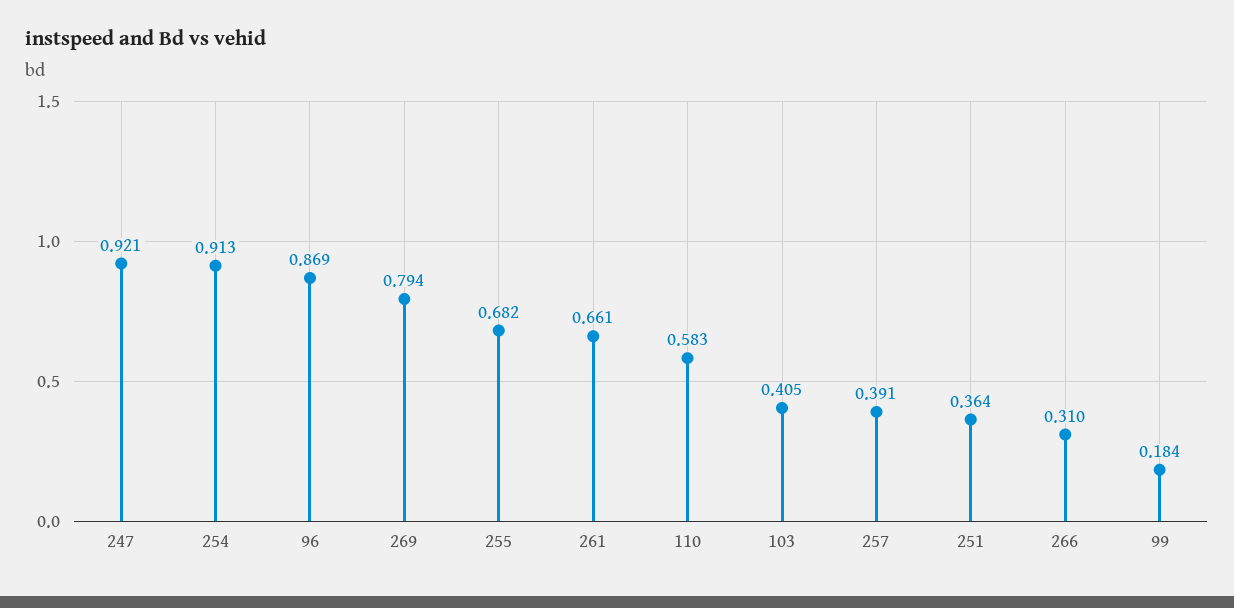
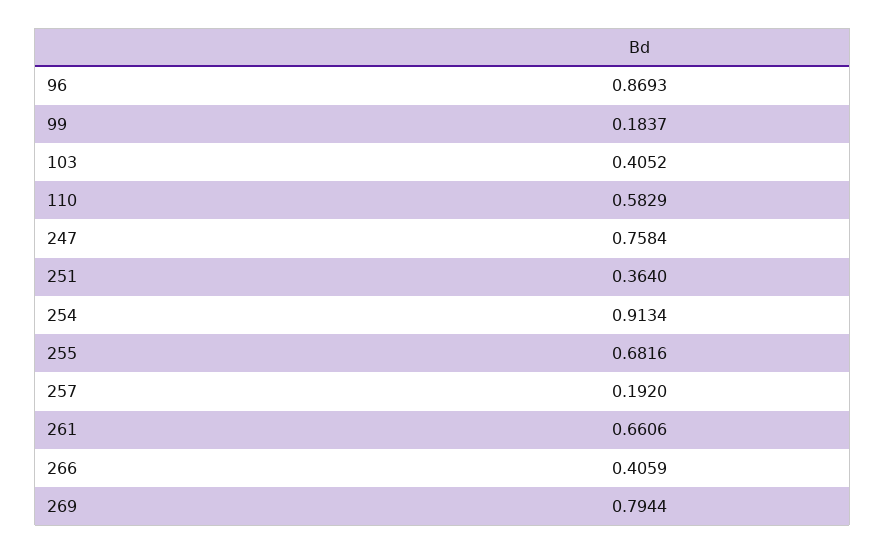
247: 0.921 -> 0.7584
257: 0.391 -> 0.192
266: 0.31 -> 0.4059

